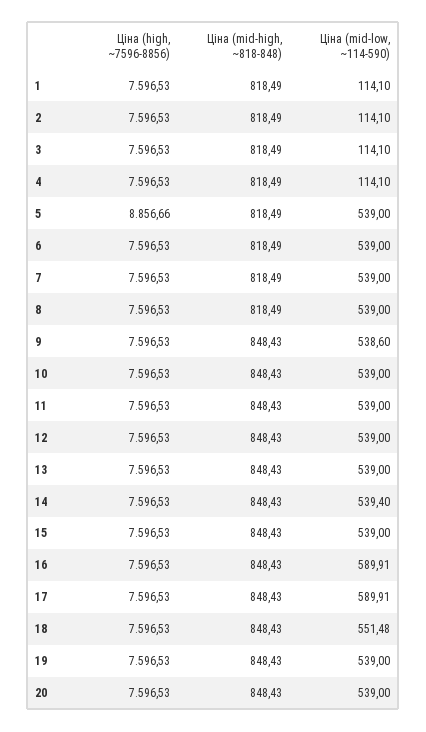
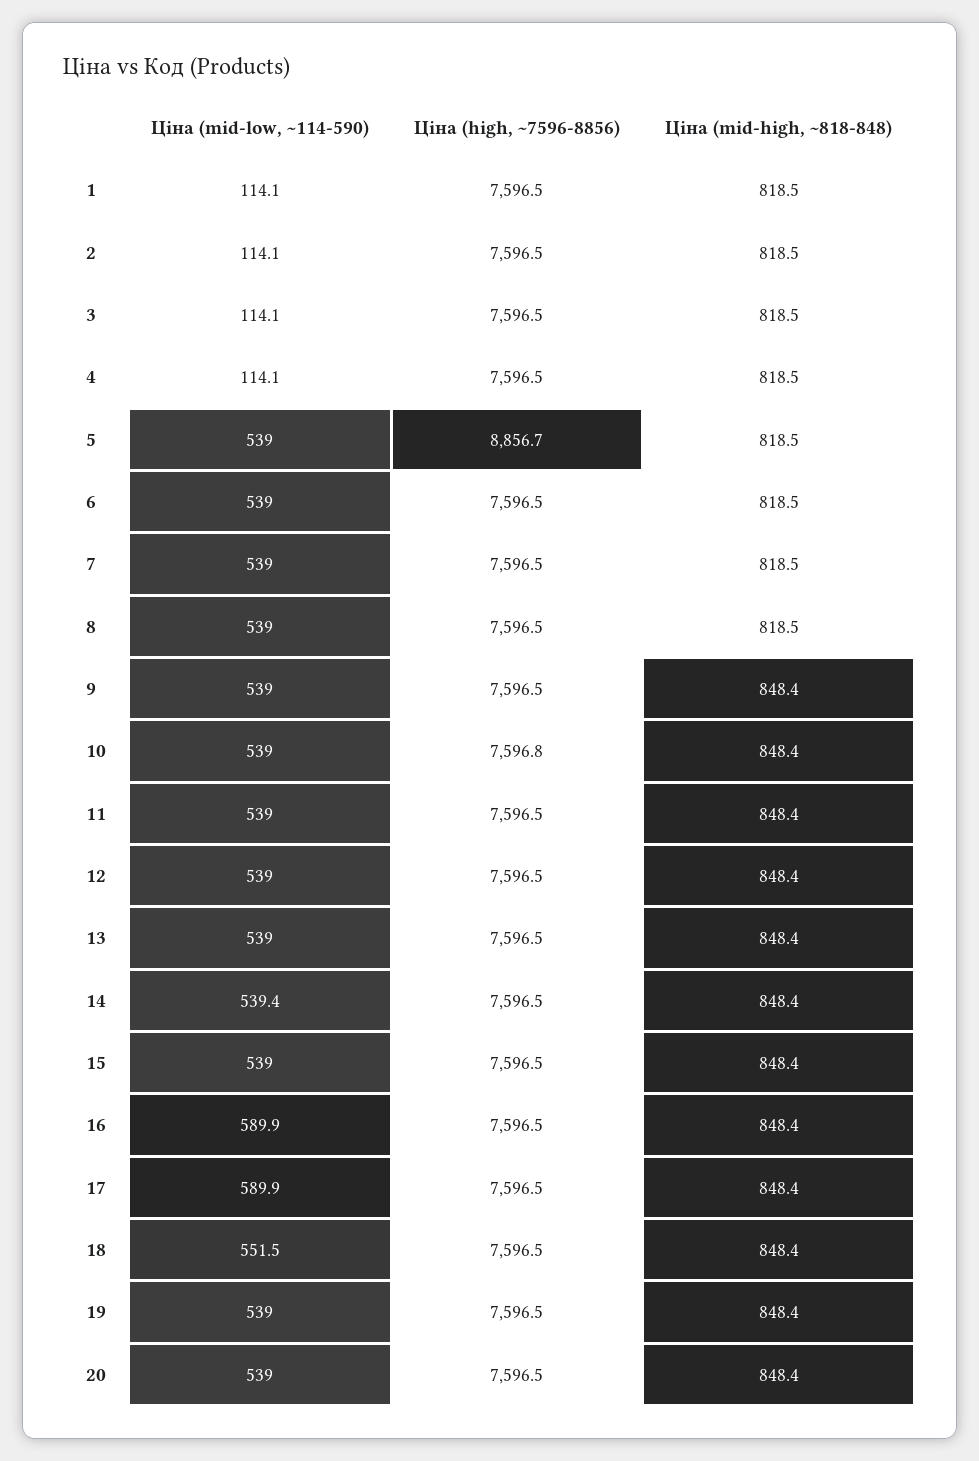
Ціна (mid-low, ~114-590), 9: 538.6 -> 539
Ціна (high, ~7596-8856), 10: 7596.53 -> 7596.8

